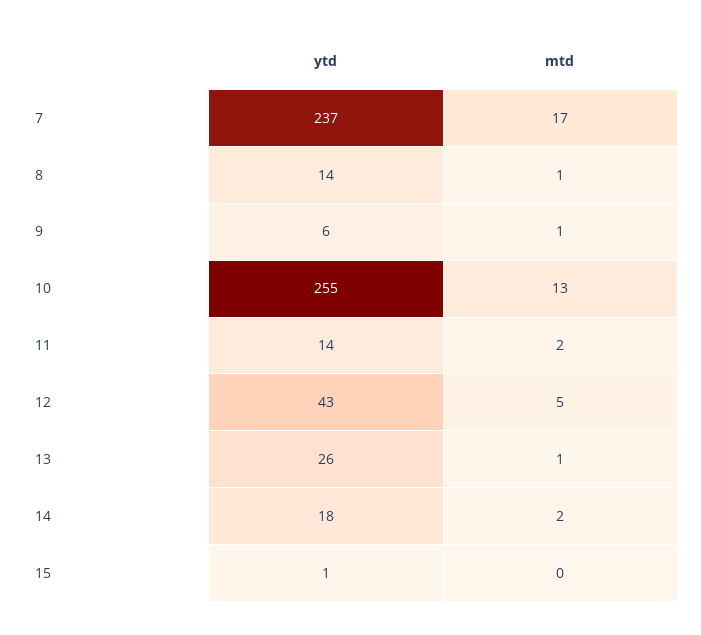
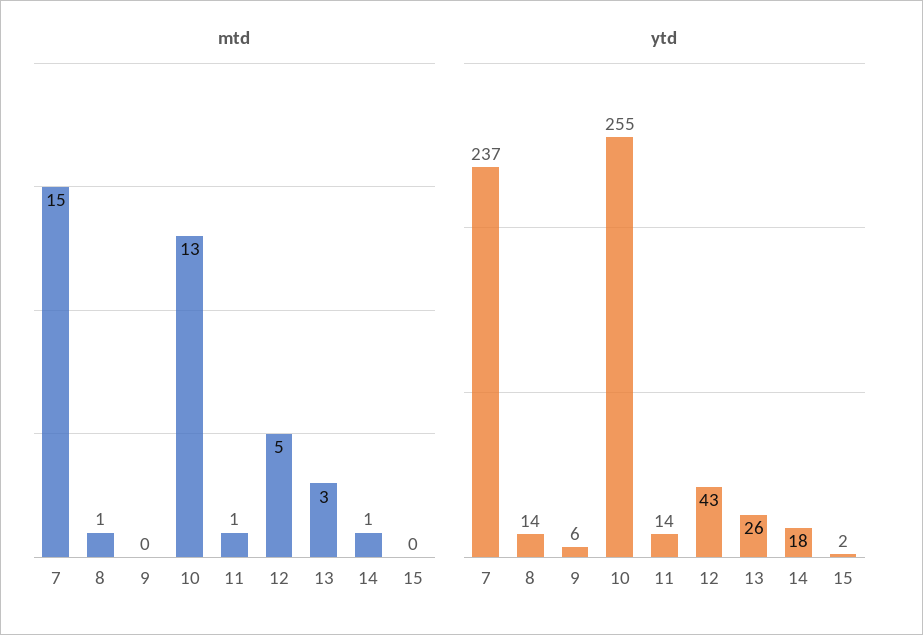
mtd, 7: 17 -> 15
mtd, 9: 1 -> 0
mtd, 11: 2 -> 1
mtd, 13: 1 -> 3
mtd, 14: 2 -> 1
ytd, 15: 1 -> 2

